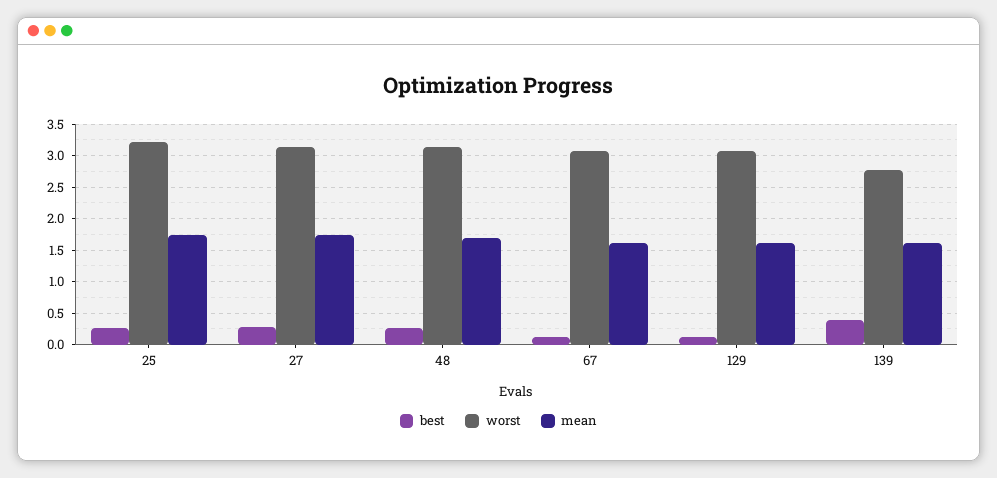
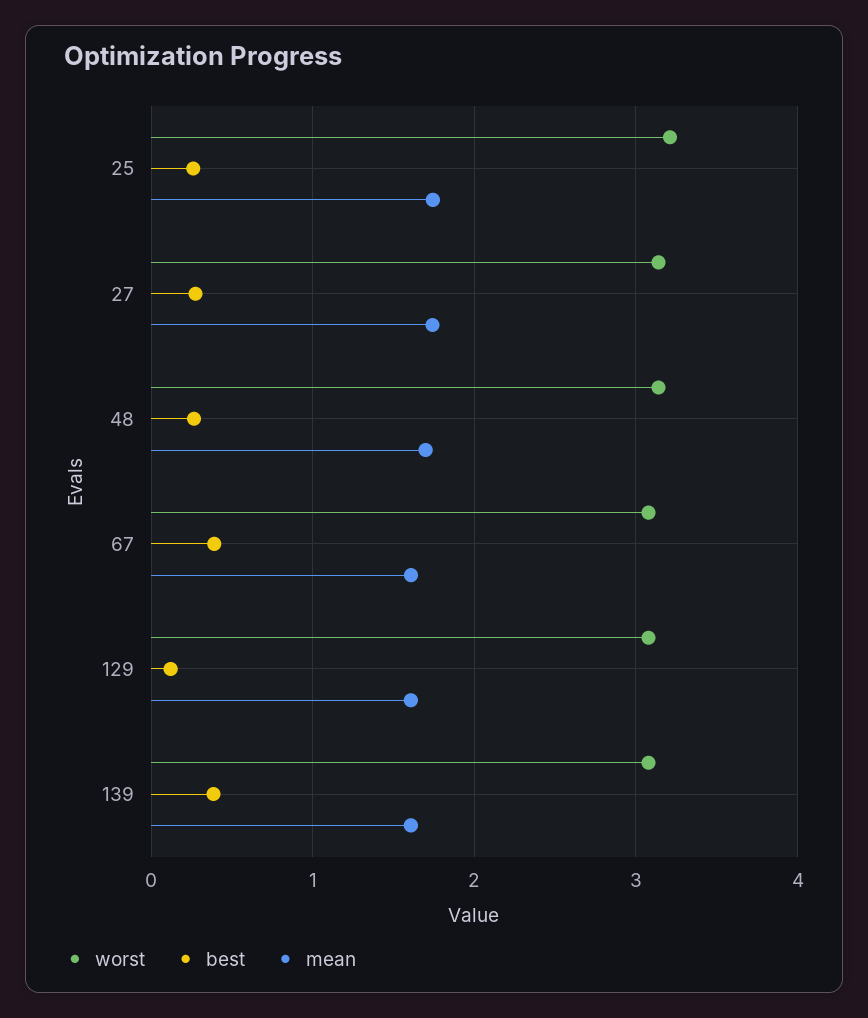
best, 67: 0.1 -> 0.4
worst, 139: 2.8 -> 3.1

